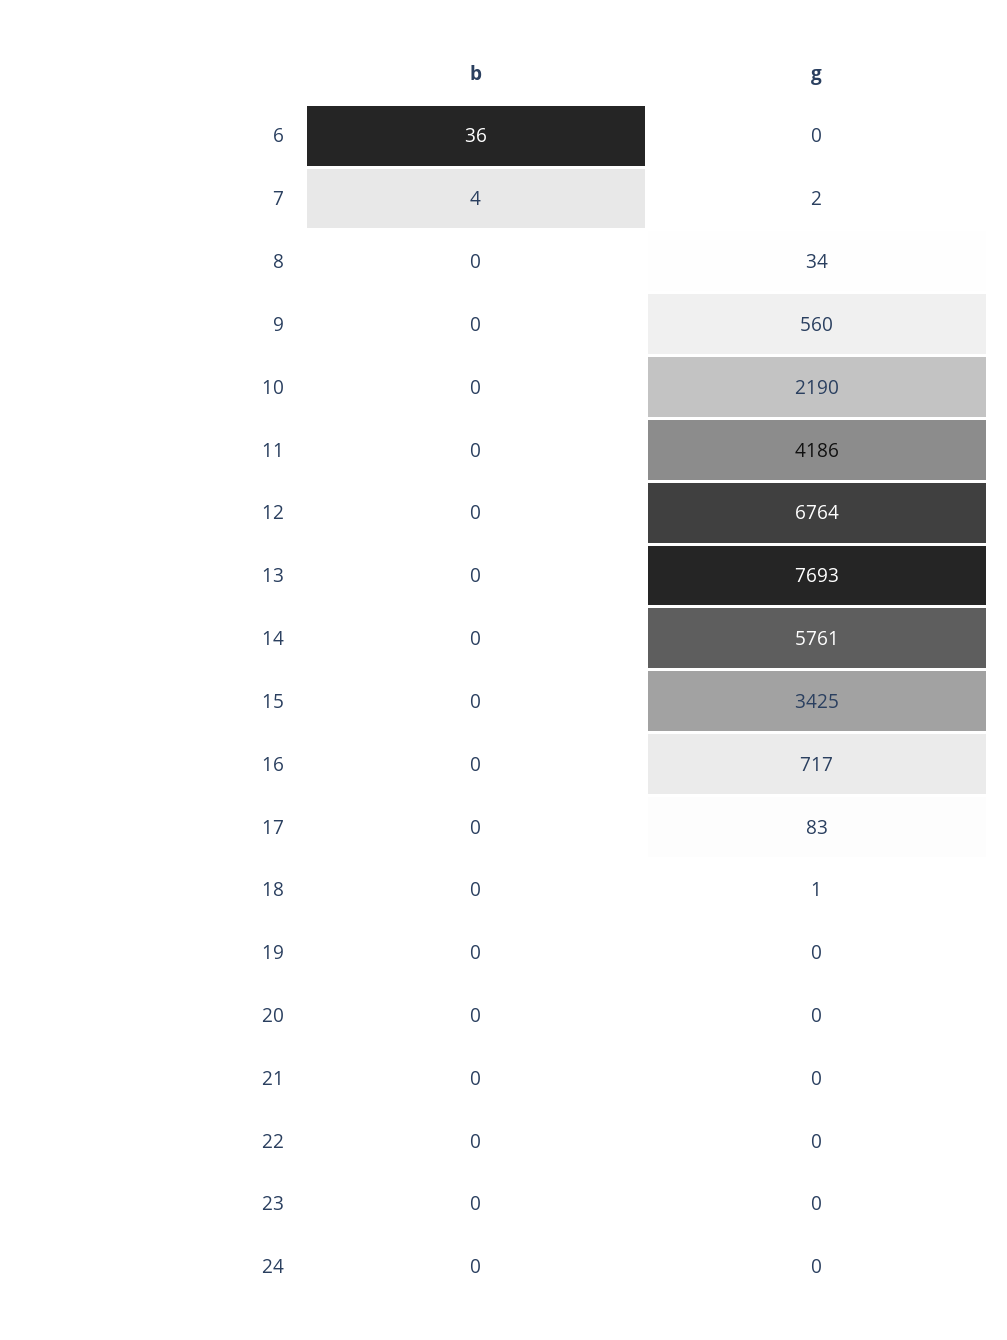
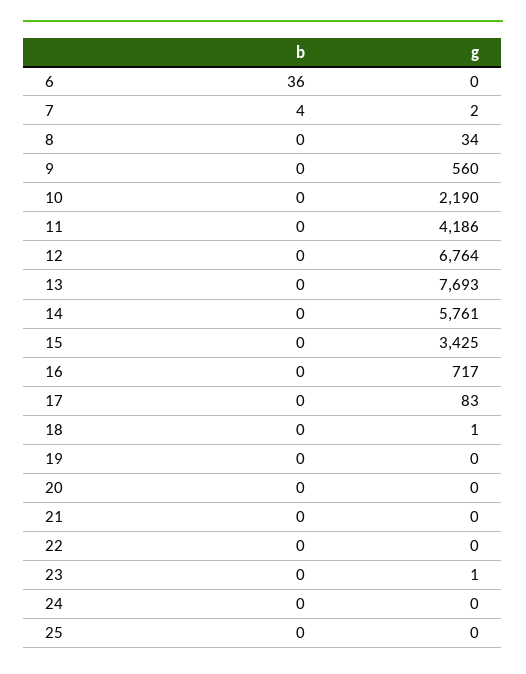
g, 23: 0 -> 1
b, 25: none -> 0
g, 25: none -> 0

